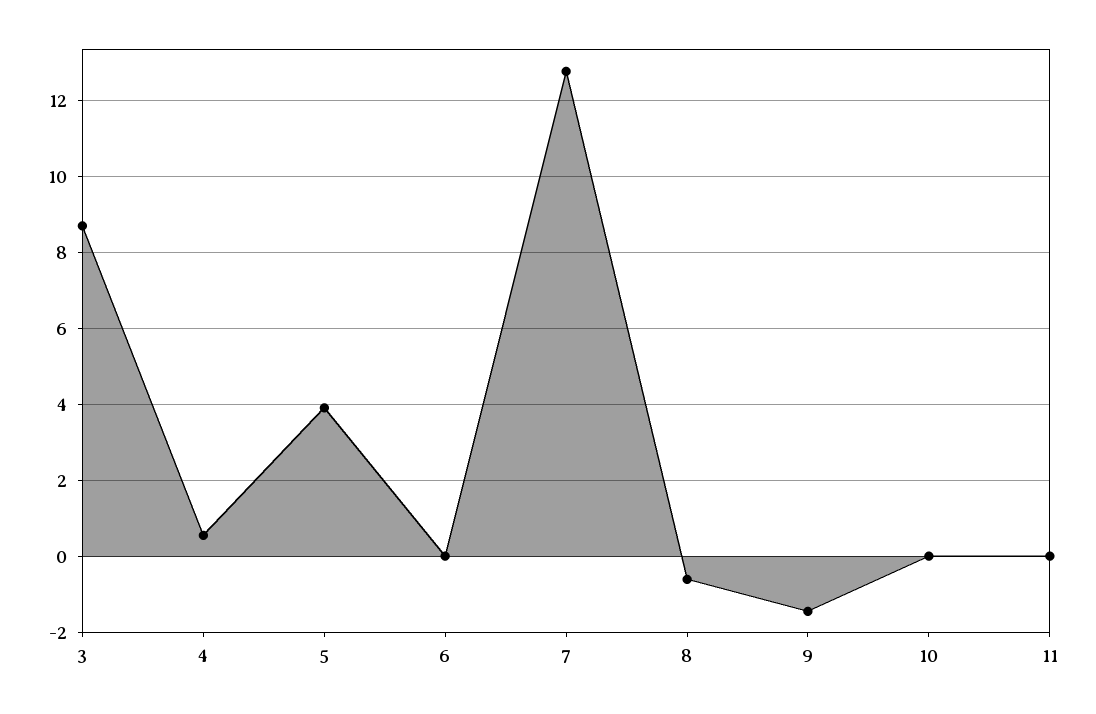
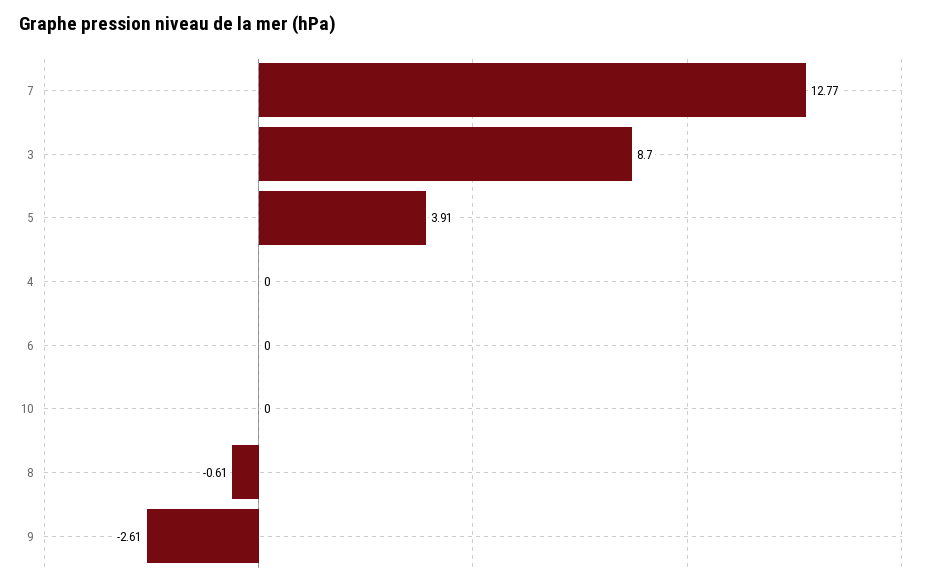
4: 0.6 -> 0
9: -1.4 -> -2.61
11: 0 -> none

